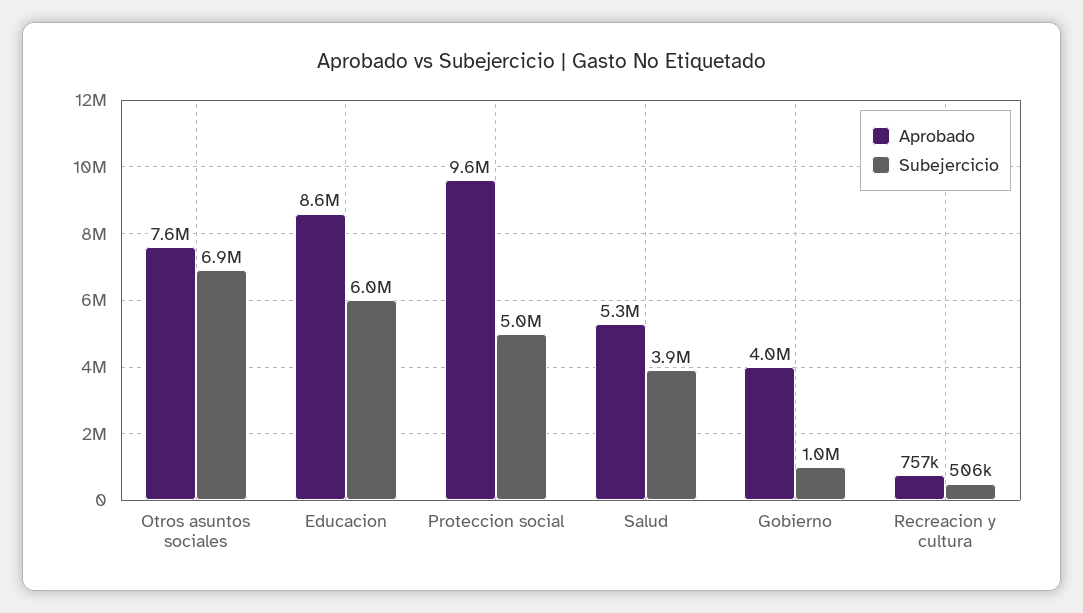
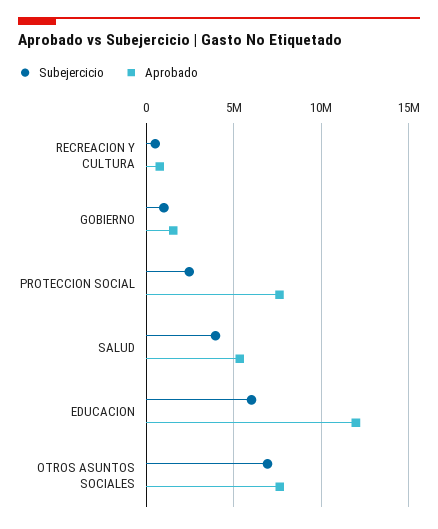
Aprobado, Educacion: 8600000 -> 12000000
Aprobado, Proteccion social: 9600000 -> 7500000
Subejercicio, Proteccion social: 5000000 -> 2500000
Aprobado, Gobierno: 4000000 -> 1500000

